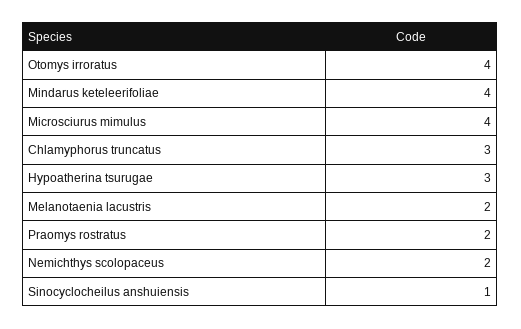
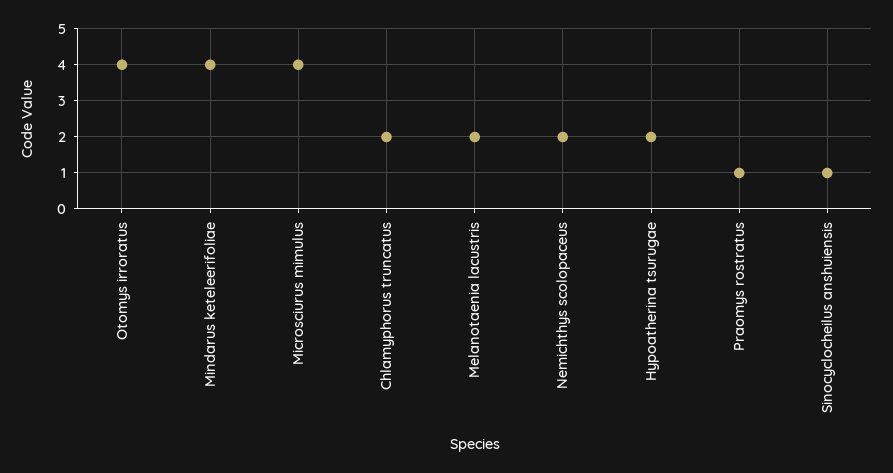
Chlamyphorus truncatus: 3 -> 2
Hypoatherina tsurugae: 3 -> 2
Praomys rostratus: 2 -> 1

